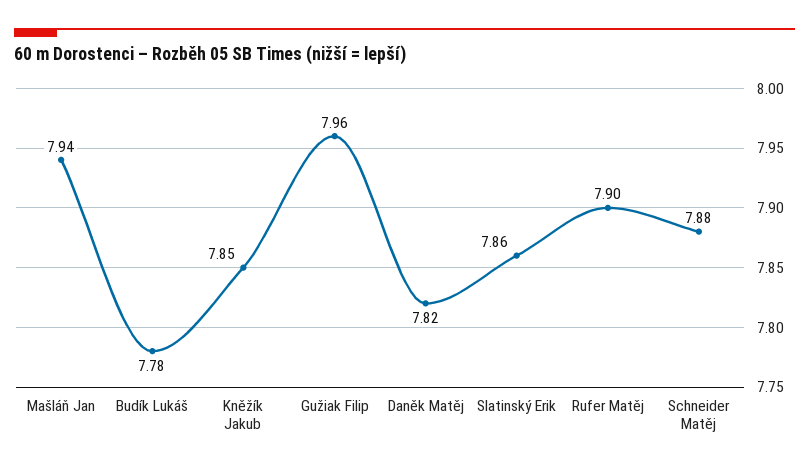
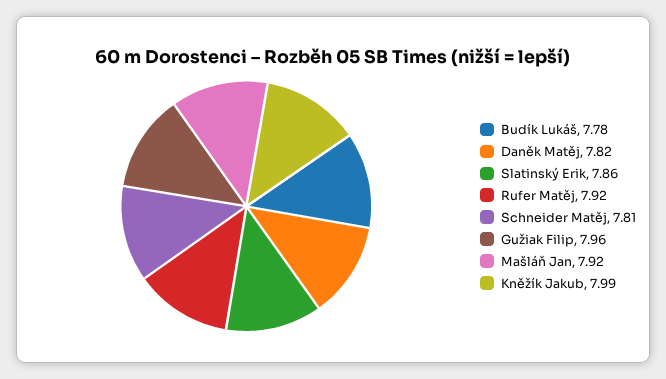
Mašláň Jan: 7.94 -> 7.92
Kněžík Jakub: 7.85 -> 7.99
Rufer Matěj: 7.9 -> 7.92
Schneider Matěj: 7.88 -> 7.81

